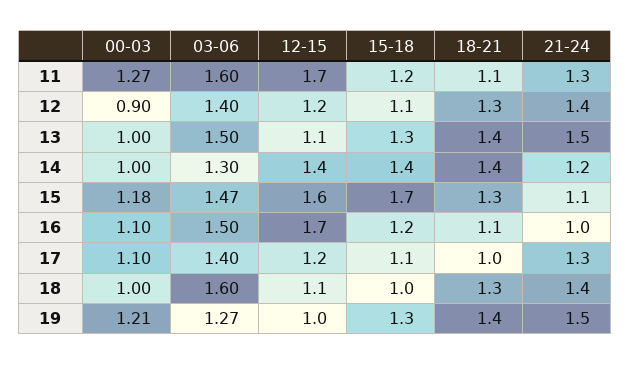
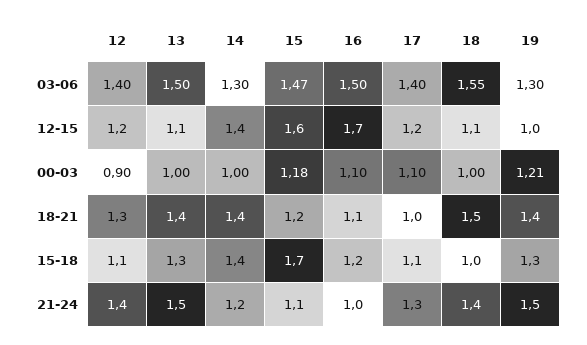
00-03, 11: 1.27 -> none
03-06, 11: 1.6 -> none
12-15, 11: 1.7 -> none
15-18, 11: 1.2 -> none
18-21, 11: 1.1 -> none
21-24, 11: 1.3 -> none
18-21, 15: 1.3 -> 1.2
03-06, 18: 1.6 -> 1.55
18-21, 18: 1.3 -> 1.5
03-06, 19: 1.27 -> 1.3

